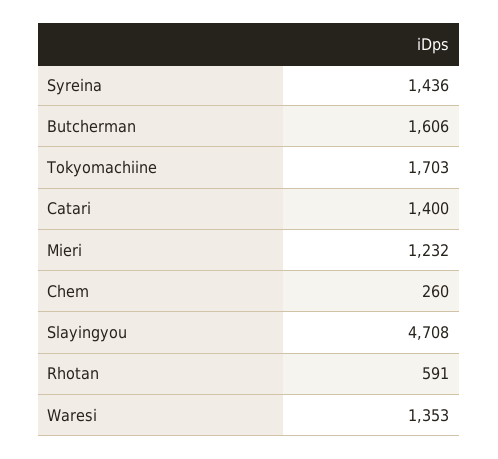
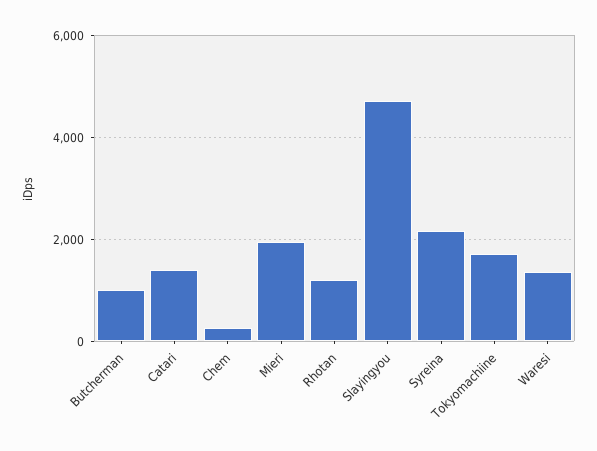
Syreina: 1436 -> 2200
Butcherman: 1606 -> 1000
Mieri: 1232 -> 2000
Rhotan: 591 -> 1200

